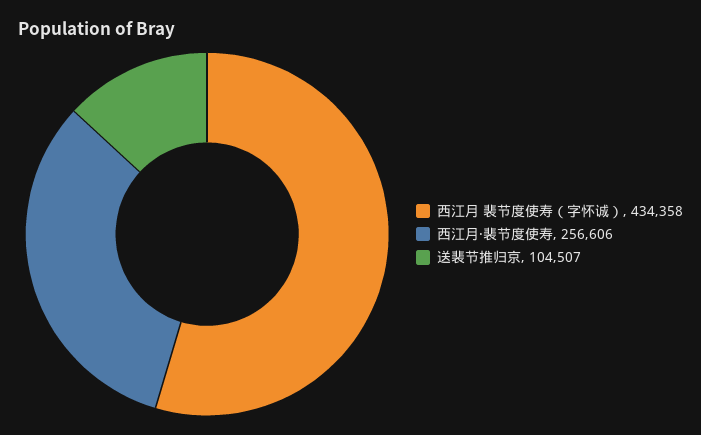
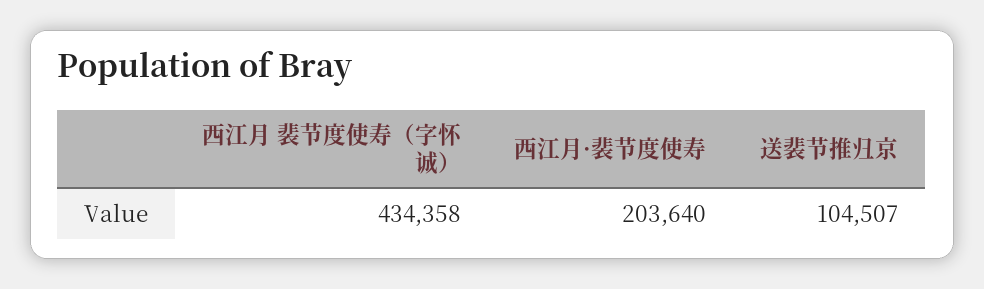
西江月·裴节度使寿: 256606 -> 203640

